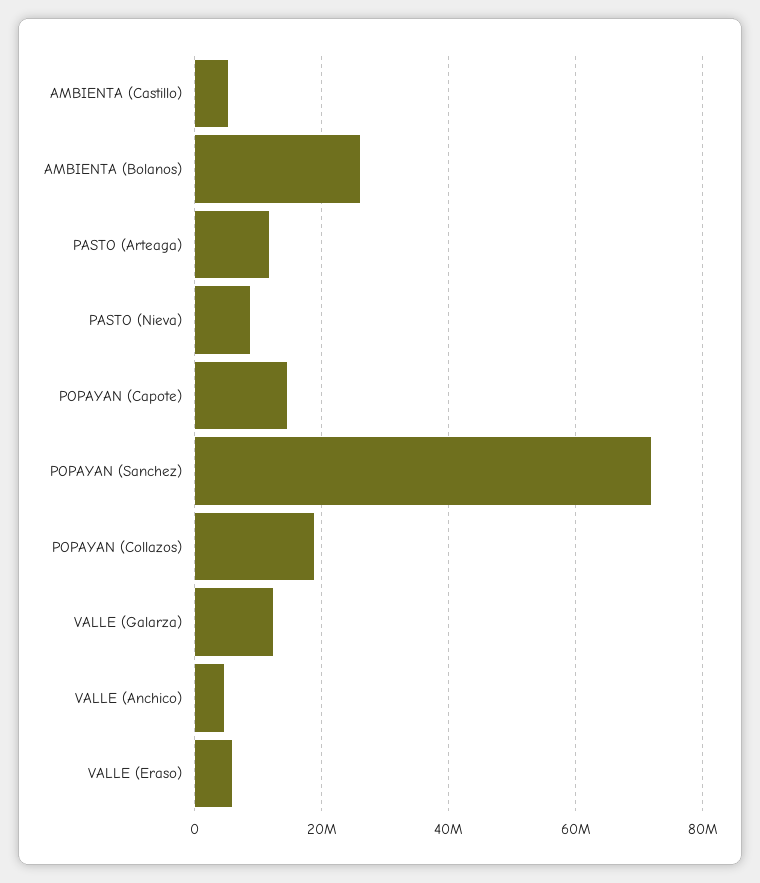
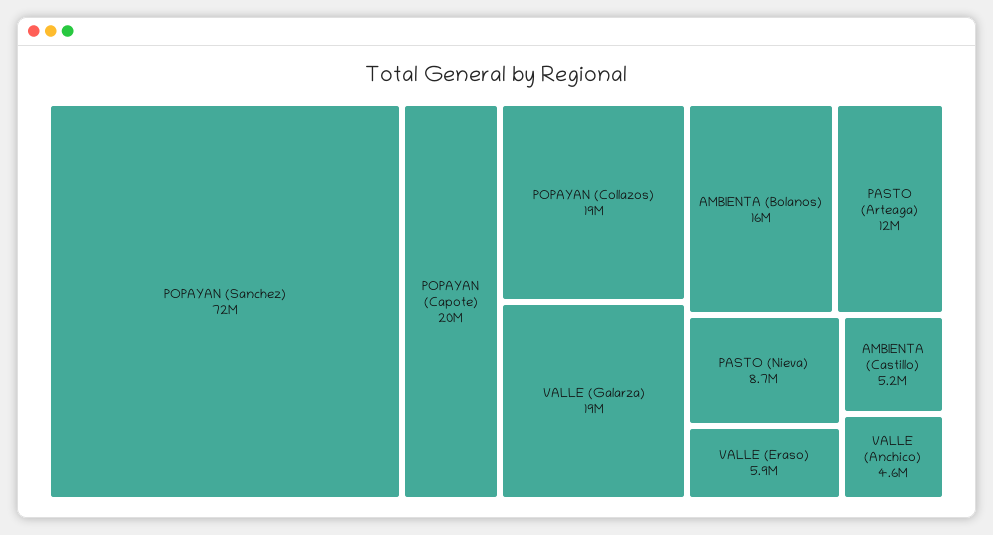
AMBIENTA (Bolanos): 26000000 -> 16000000
POPAYAN (Capote): 14000000 -> 20000000
VALLE (Galarza): 12000000 -> 19000000

